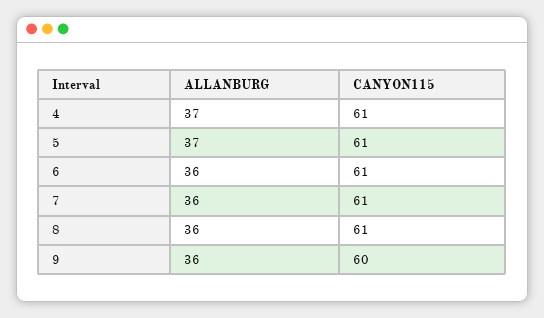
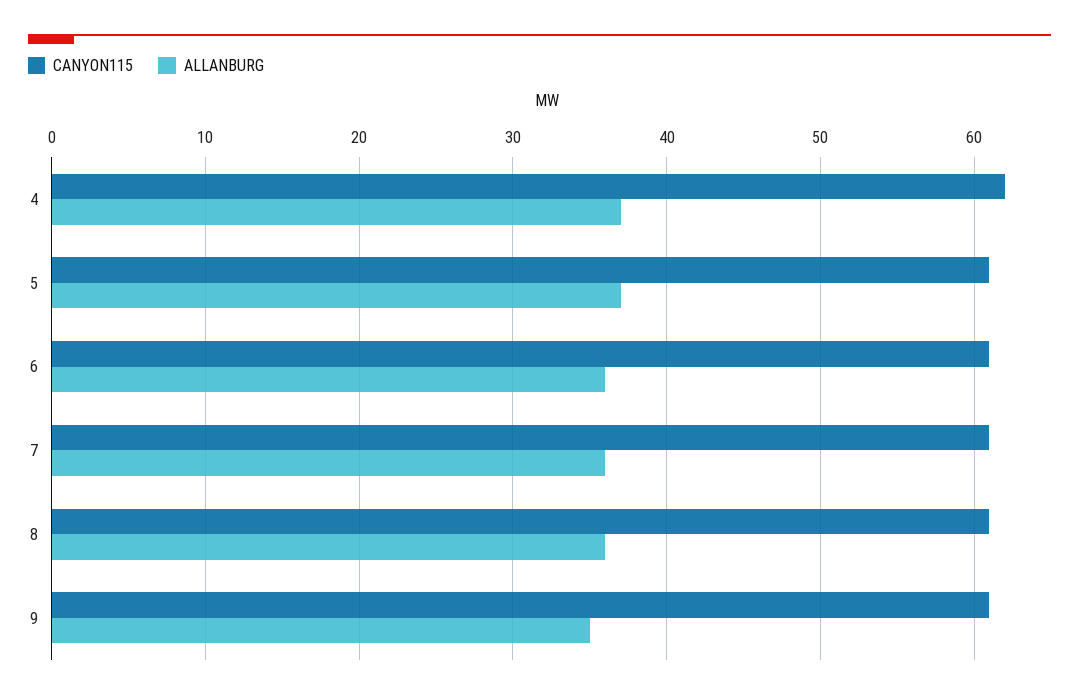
CANYON115, 4: 61 -> 62
ALLANBURG, 9: 36 -> 35
CANYON115, 9: 60 -> 61

